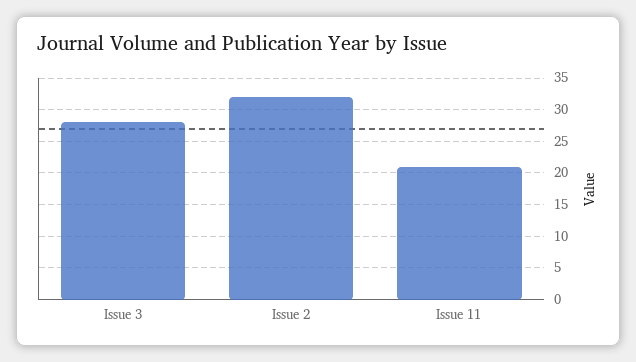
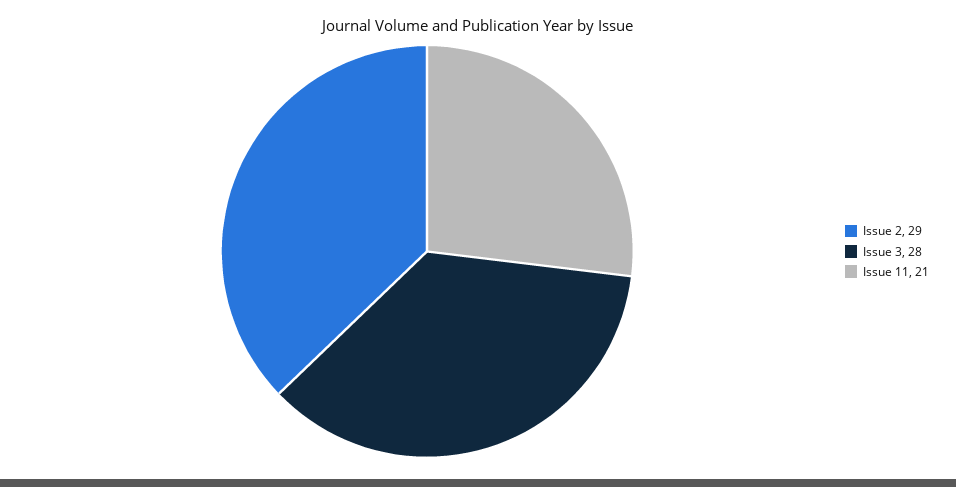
Issue 2: 32 -> 29

